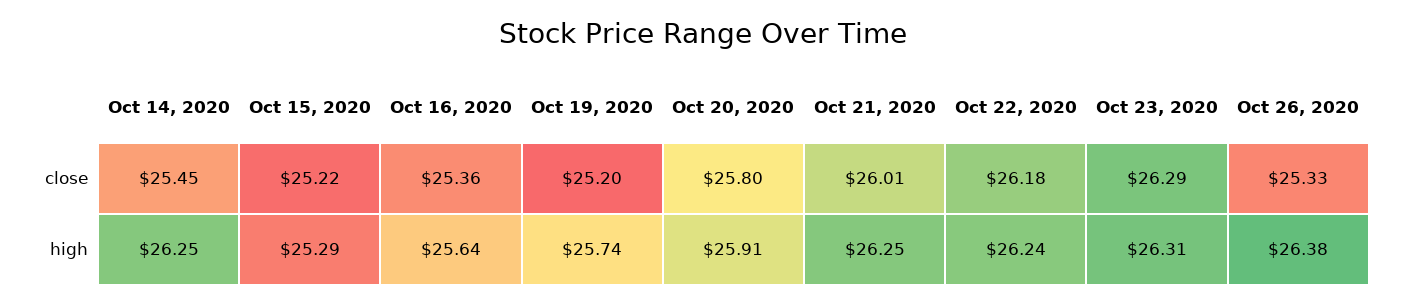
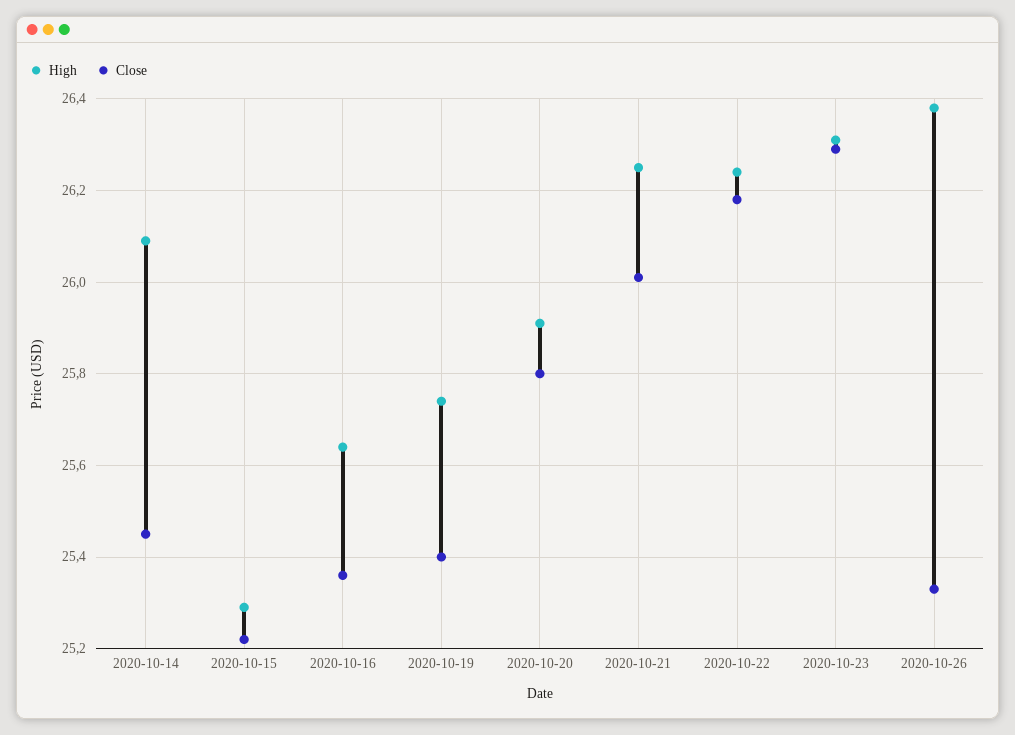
close, Oct 19, 2020: 25.2 -> 25.4
high, Oct 14, 2020: 26.25 -> 26.1

